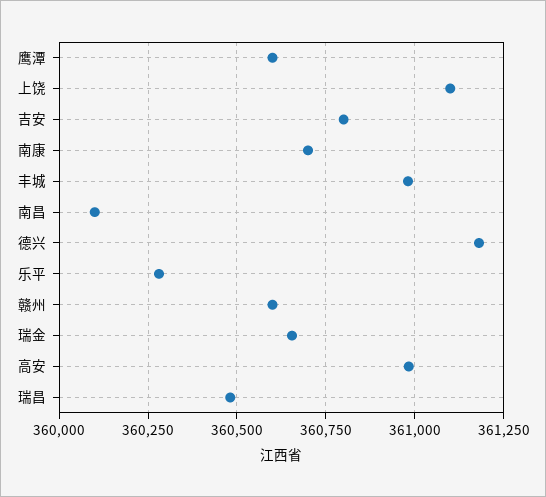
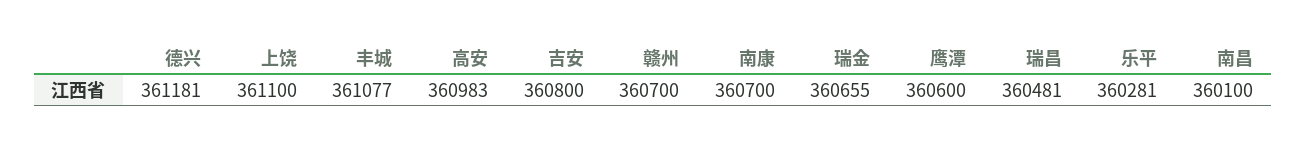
丰城: 360975 -> 361077
赣州: 360600 -> 360700

